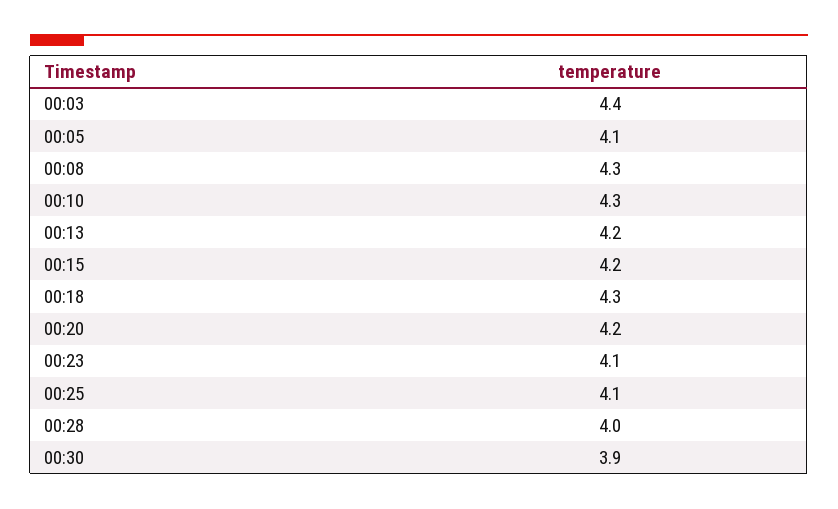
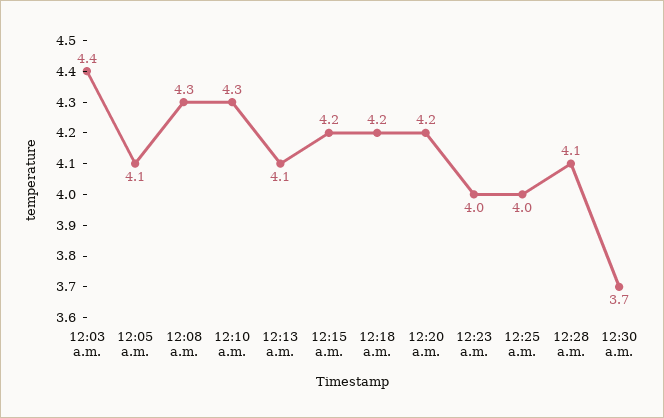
00:13: 4.2 -> 4.1
00:18: 4.3 -> 4.2
00:23: 4.1 -> 4
00:25: 4.1 -> 4
00:28: 4 -> 4.1
00:30: 3.9 -> 3.7

